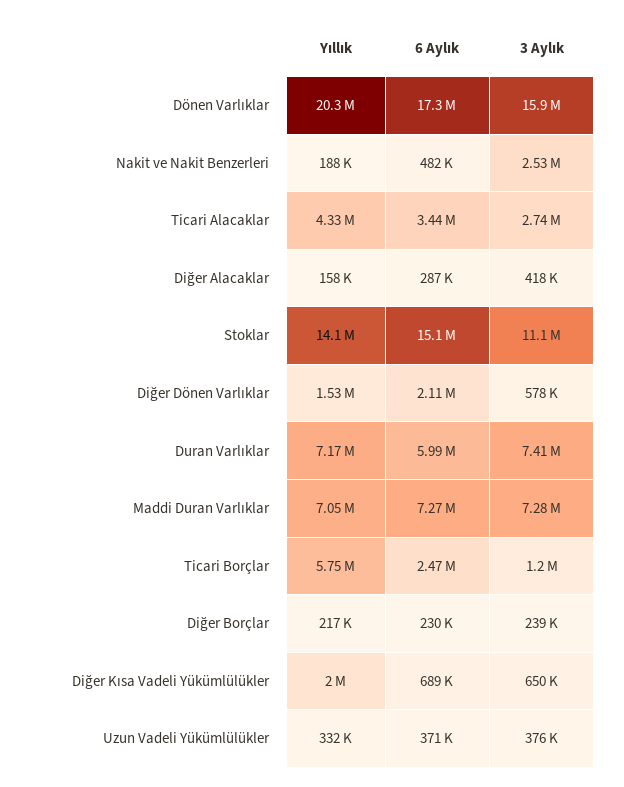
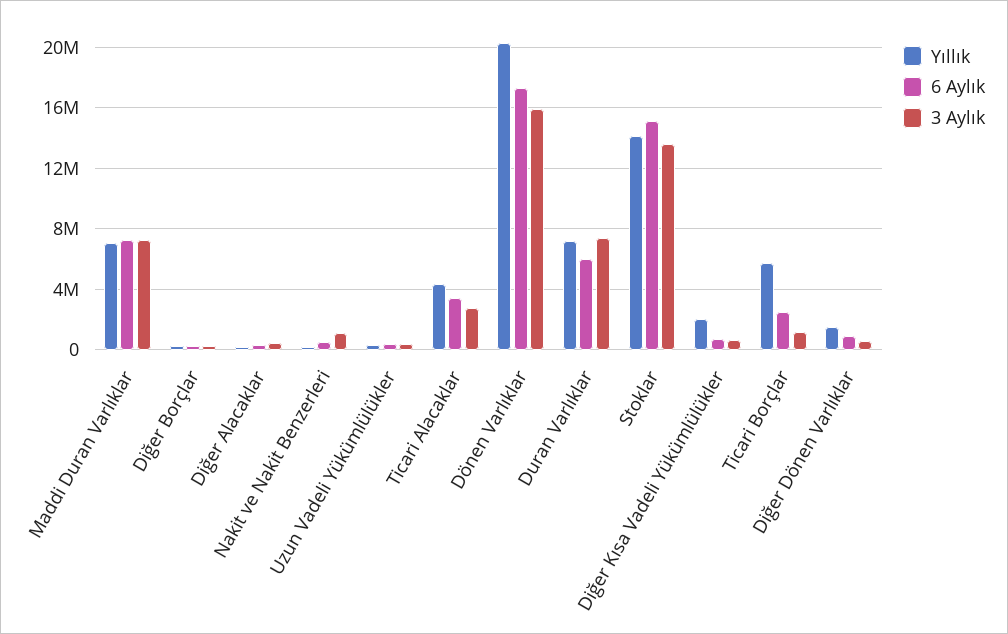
3 Aylık, Nakit ve Nakit Benzerleri: 2530000 -> 1000000
3 Aylık, Stoklar: 11100000 -> 13500000
6 Aylık, Diğer Dönen Varlıklar: 2110000 -> 1000000

